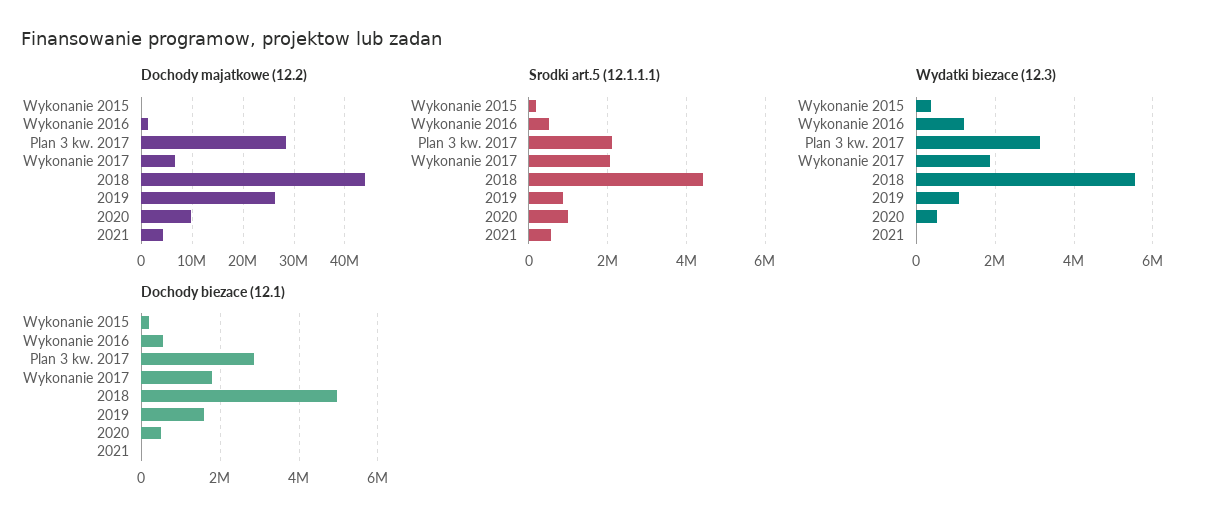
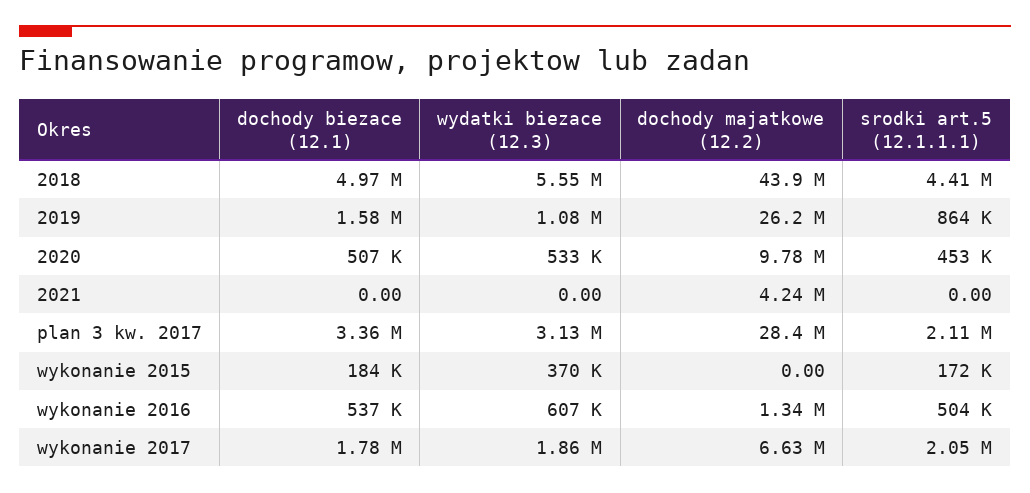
Srodki art.5 (12.1.1.1), 2020: 1000000 -> 453000
Srodki art.5 (12.1.1.1), 2021: 600000 -> 0
Wydatki biezace (12.3), Wykonanie 2016: 1200000 -> 607000
Dochody biezace (12.1), Plan 3 kw. 2017: 2800000 -> 3360000

